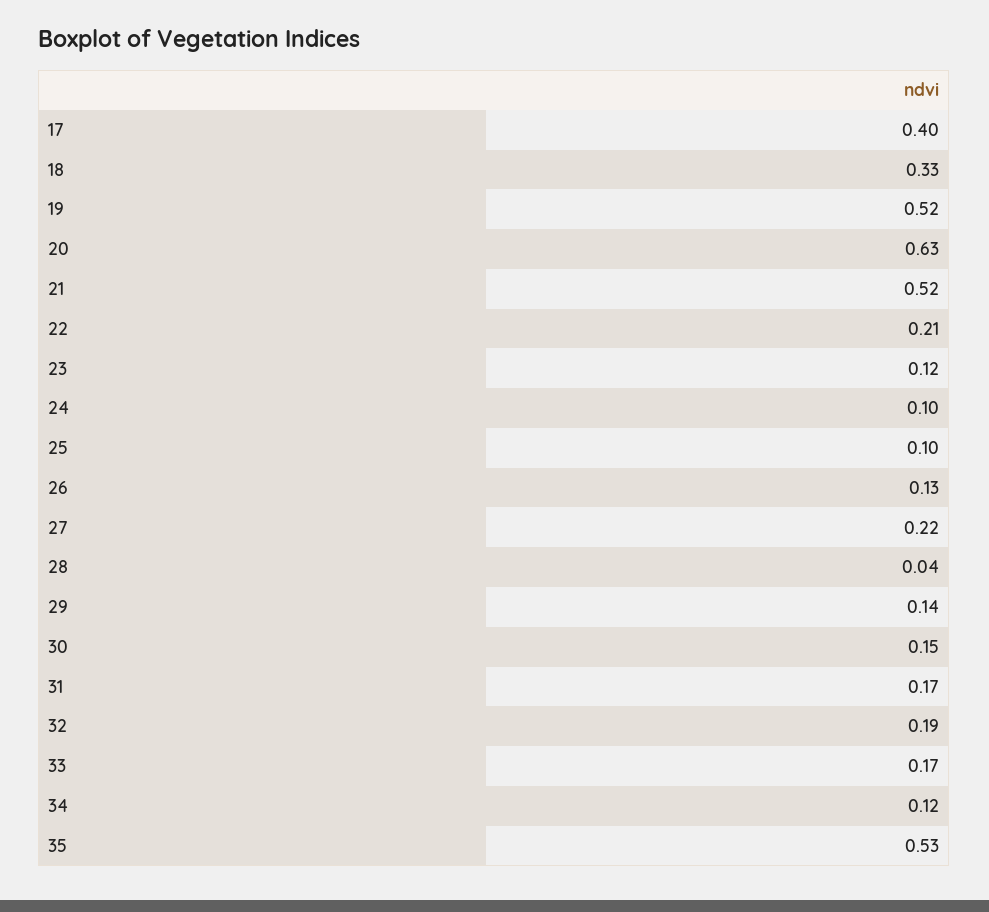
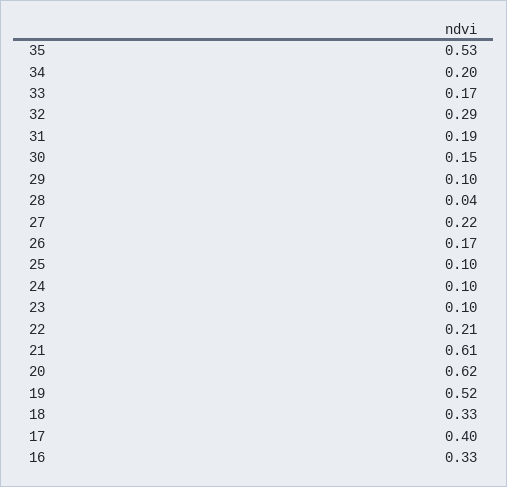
20: 0.63 -> 0.62
21: 0.52 -> 0.61
23: 0.12 -> 0.1
26: 0.13 -> 0.17
29: 0.14 -> 0.1
31: 0.17 -> 0.19
32: 0.19 -> 0.29
34: 0.12 -> 0.2
16: none -> 0.33

